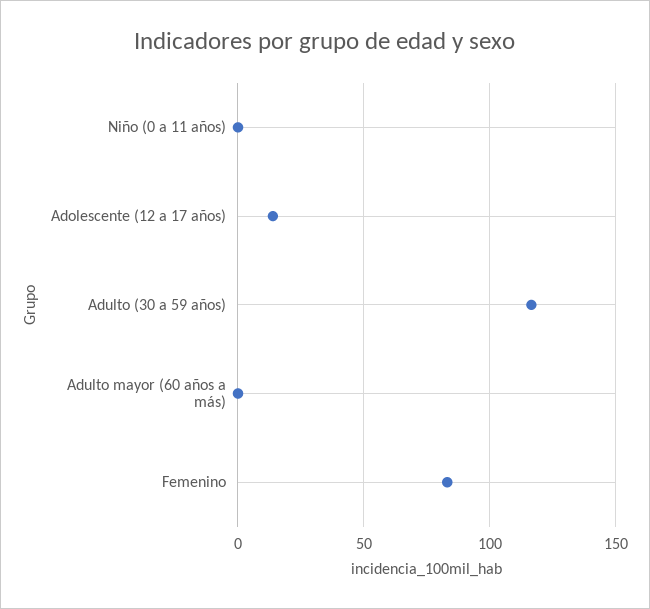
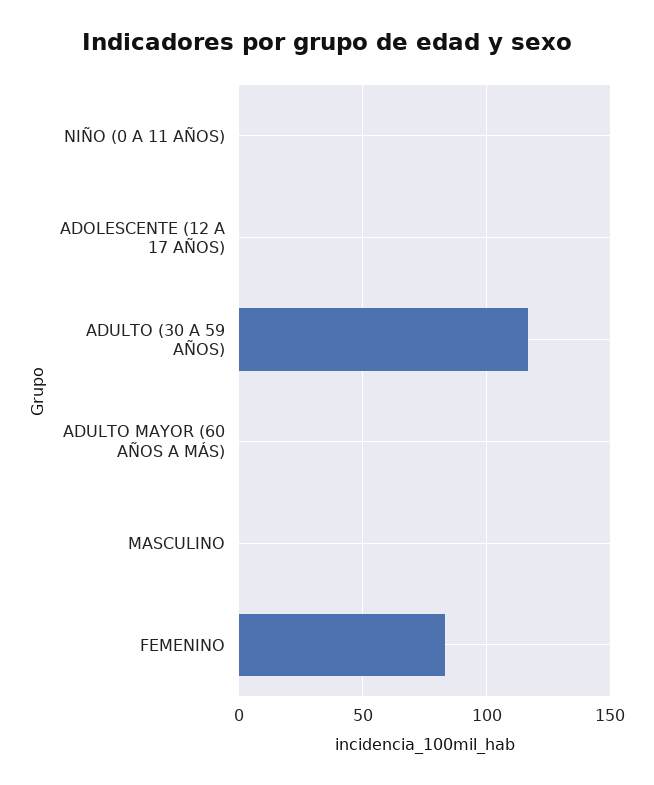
Adolescente (12 a 17 años): 15 -> 0
MASCULINO: none -> 0

